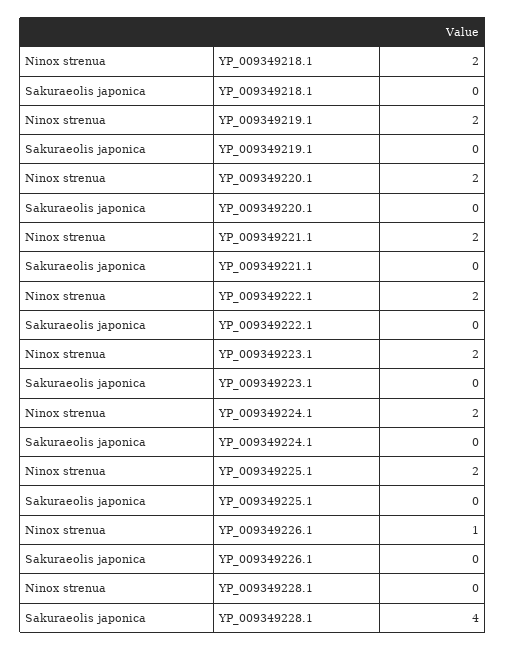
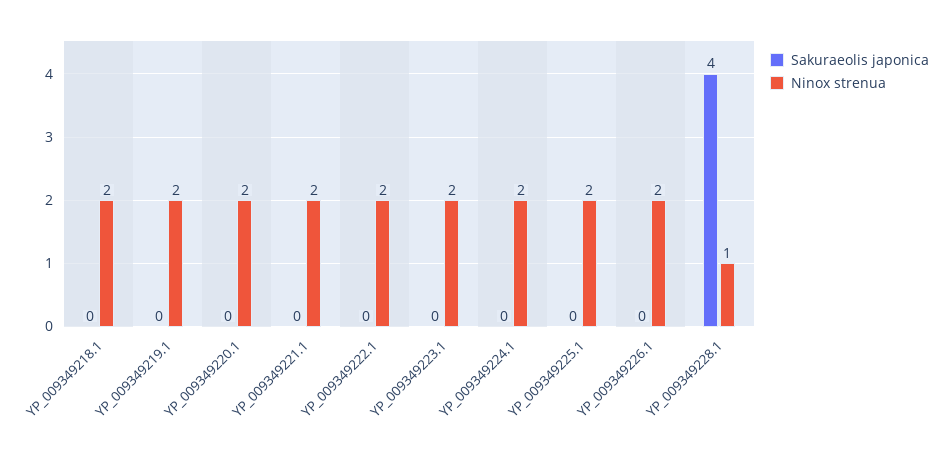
Ninox strenua, YP_009349226.1: 1 -> 2
Ninox strenua, YP_009349228.1: 0 -> 1

